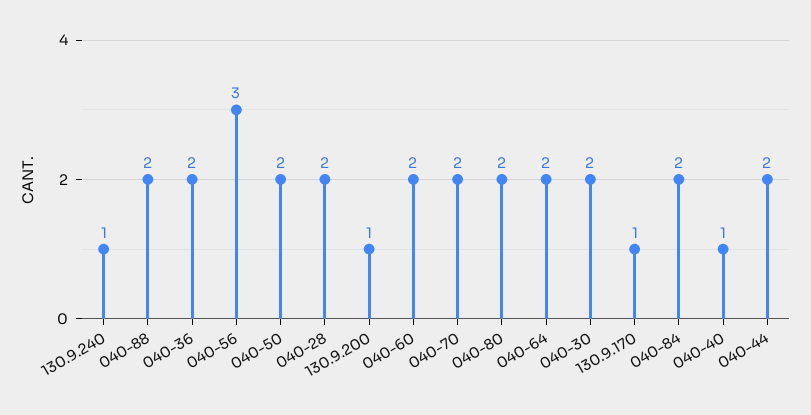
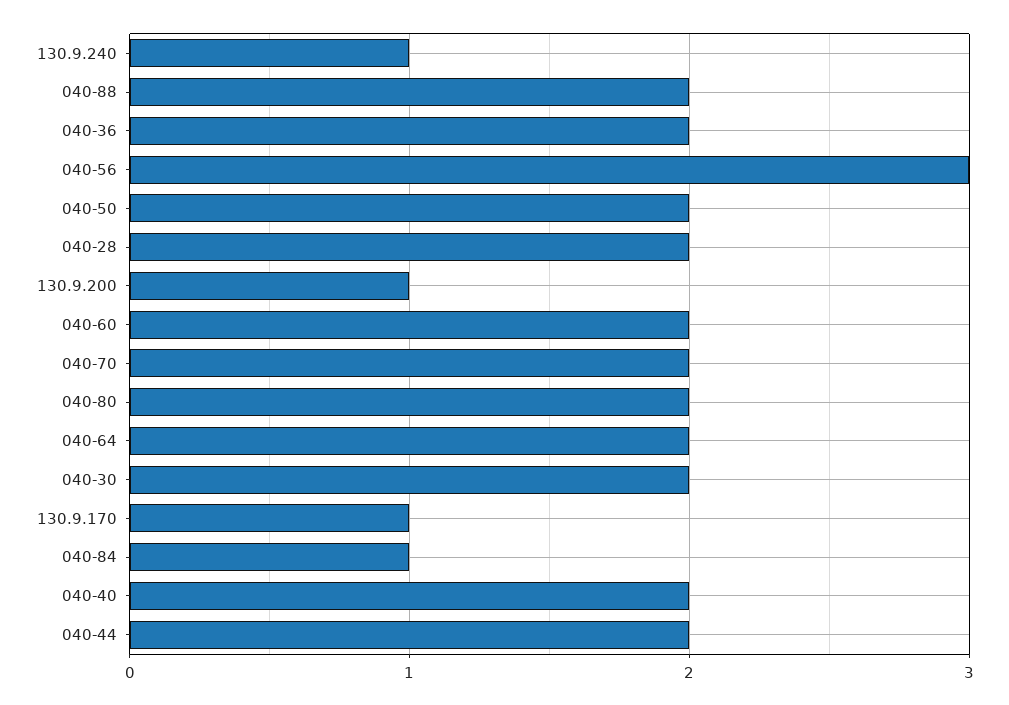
040-84: 2 -> 1
040-40: 1 -> 2

